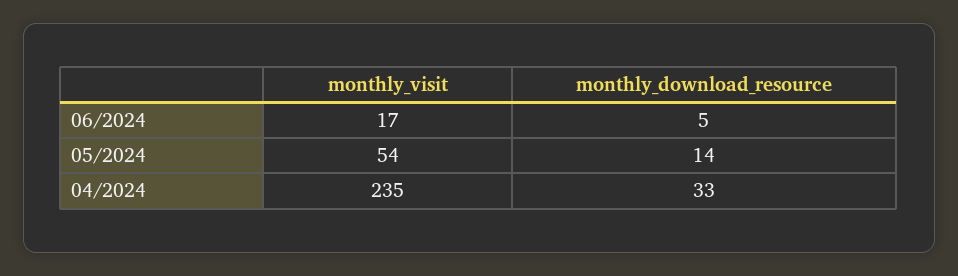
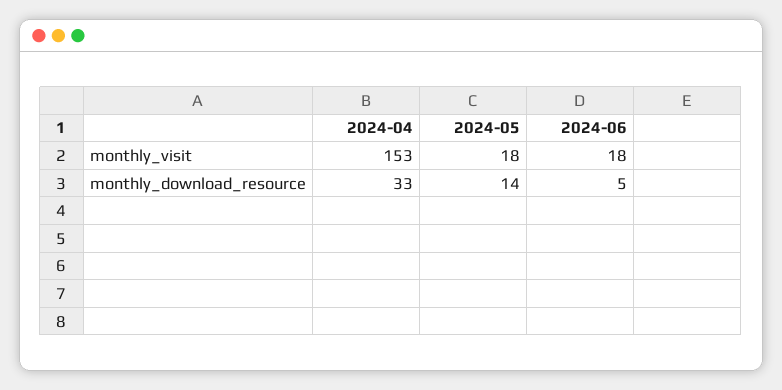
monthly_visit, 06/2024: 17 -> 18
monthly_visit, 05/2024: 54 -> 18
monthly_visit, 04/2024: 235 -> 153

